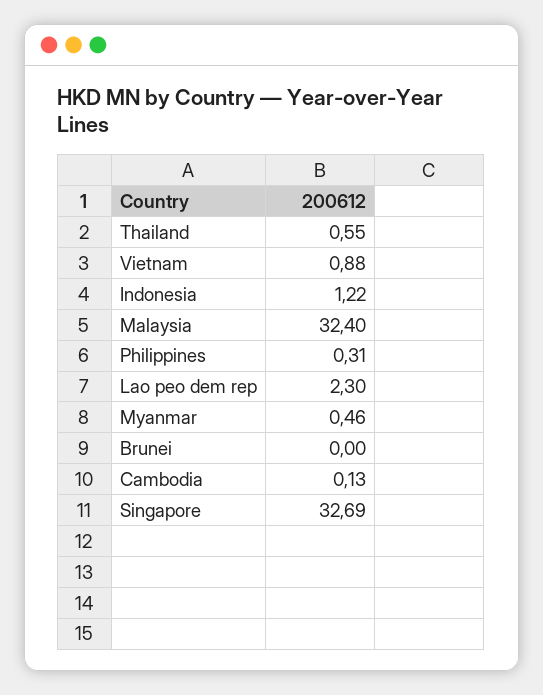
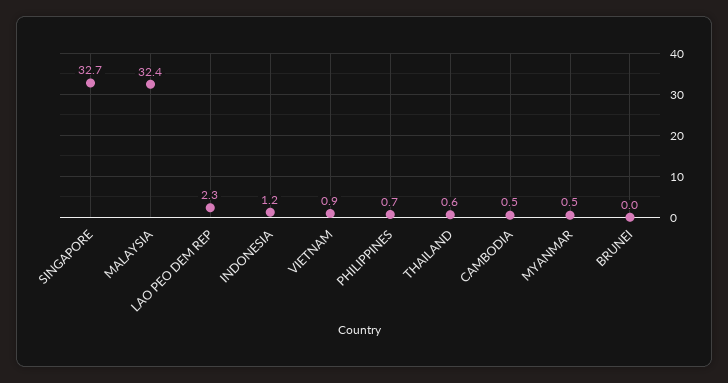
Philippines: 0.31 -> 0.7
Cambodia: 0.13 -> 0.5

